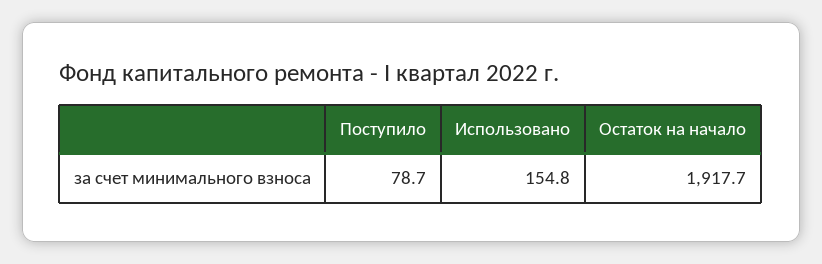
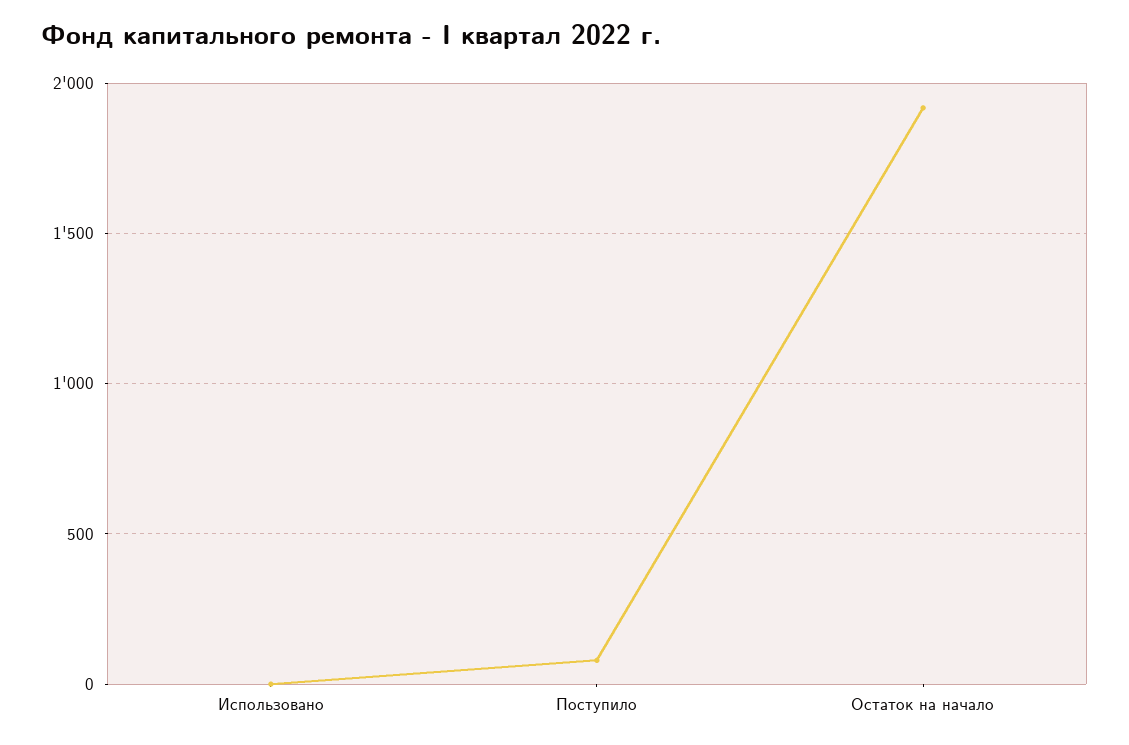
Использовано: 154.8 -> 0

